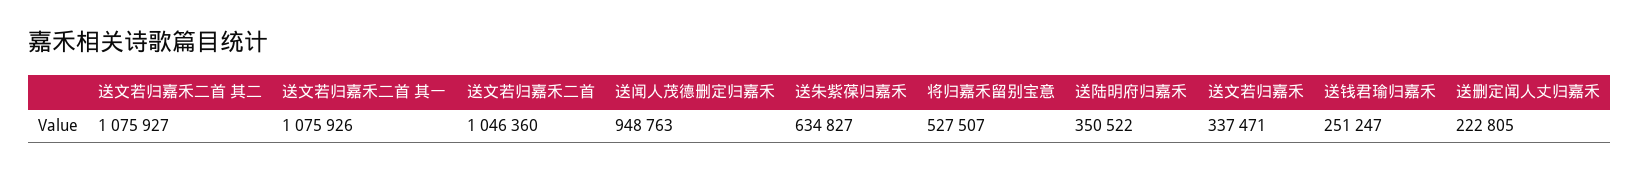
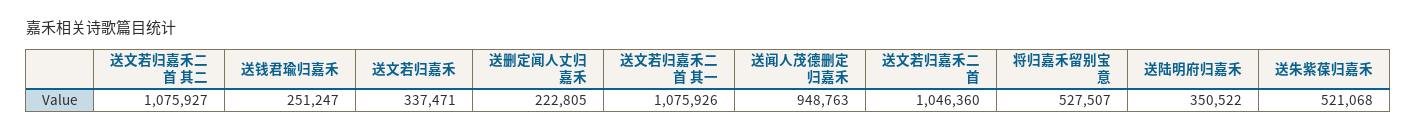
送朱紫葆归嘉禾: 634827 -> 521068

